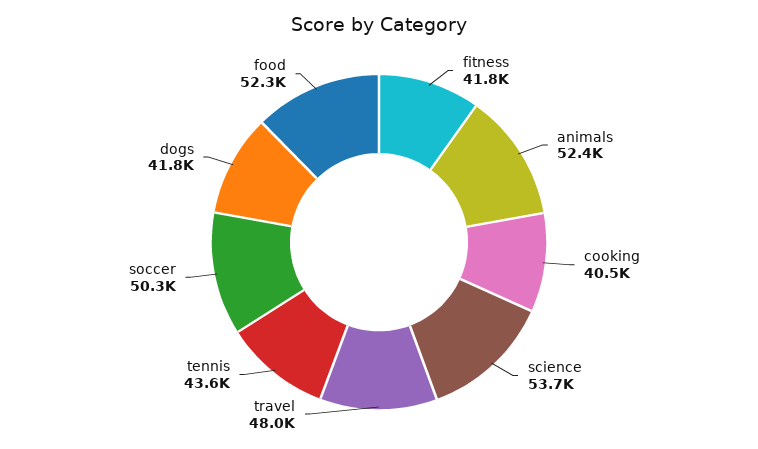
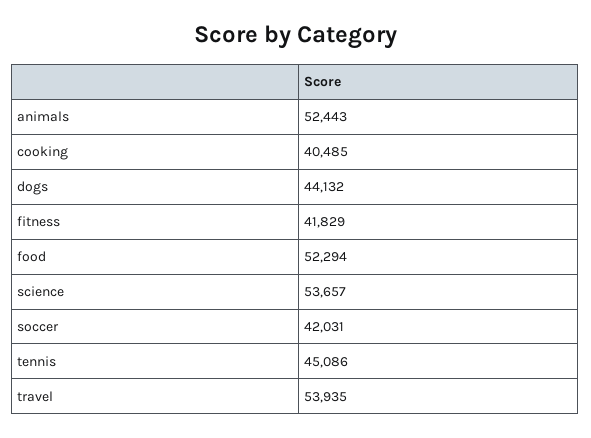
travel: 48000 -> 53935
tennis: 43600 -> 45086
soccer: 50300 -> 42031
dogs: 41800 -> 44132

